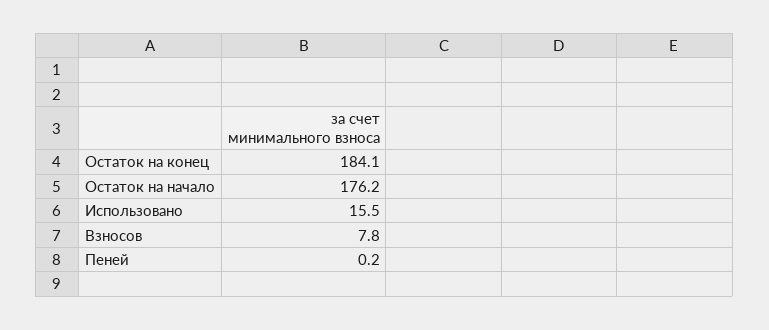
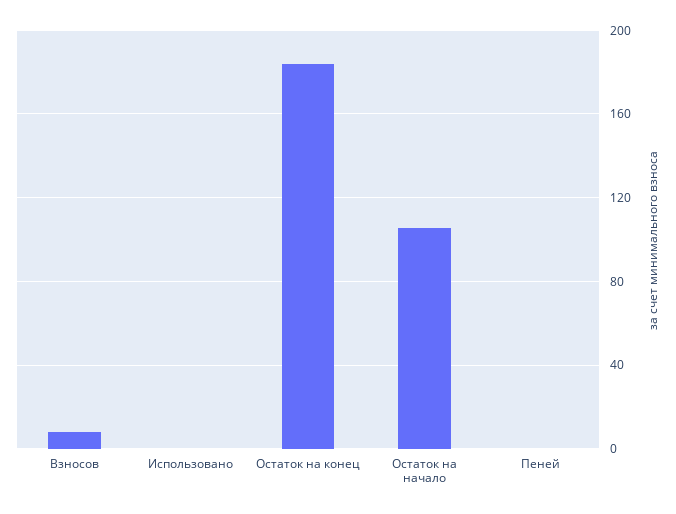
Остаток на начало: 176.2 -> 105
Использовано: 15.5 -> 0

